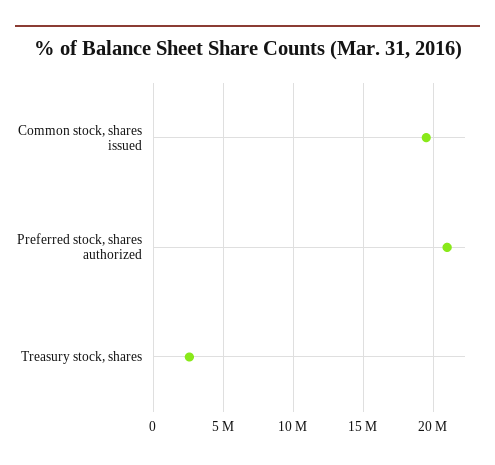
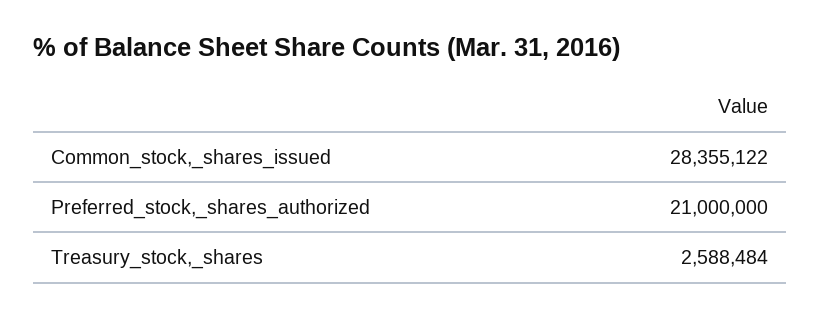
Common stock, shares issued: 19500000 -> 28355122

